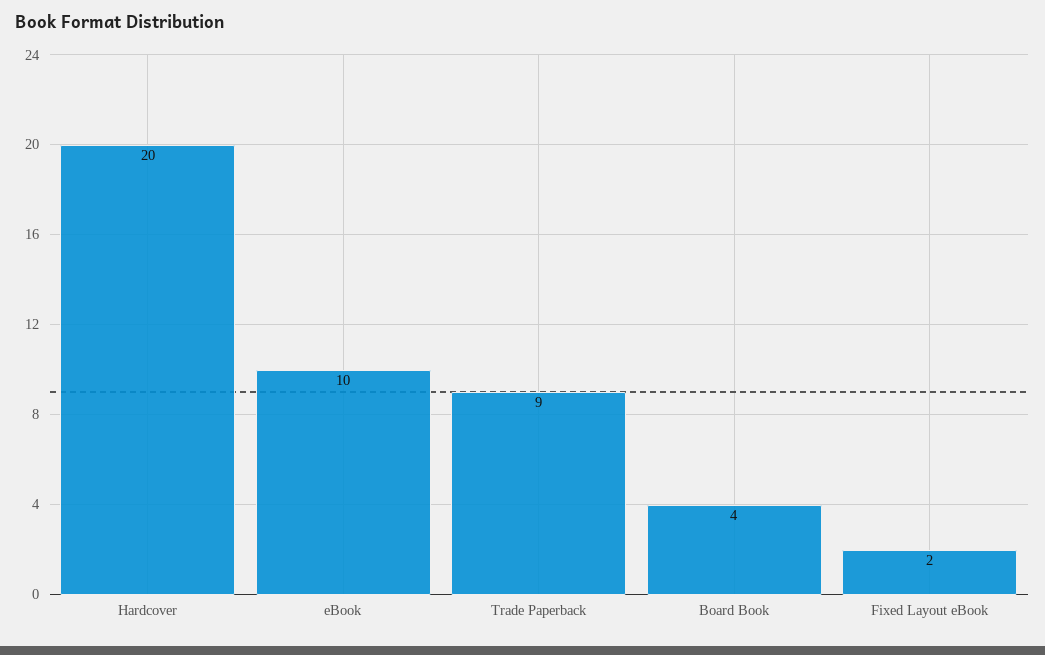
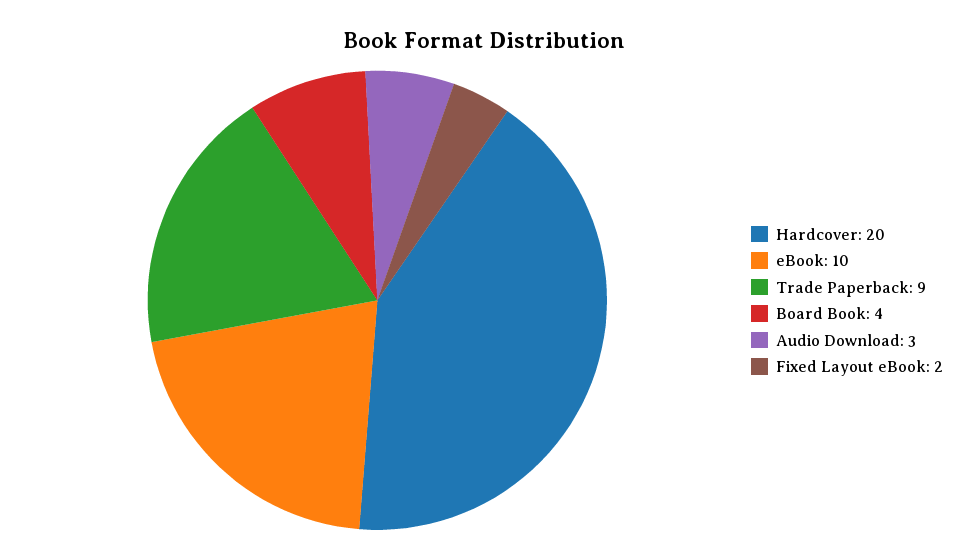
Audio Download: none -> 3

